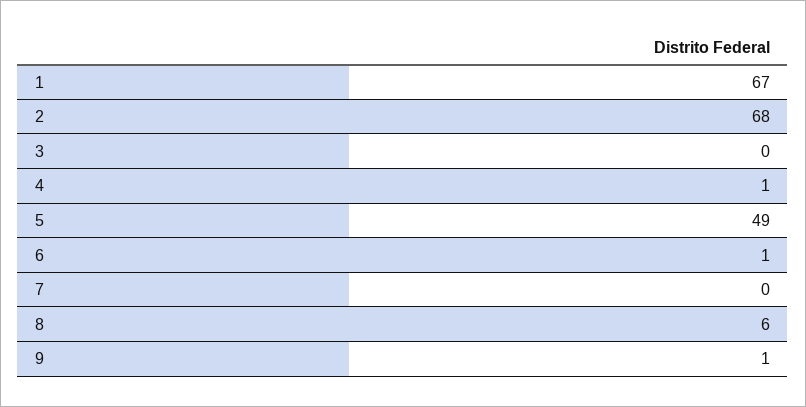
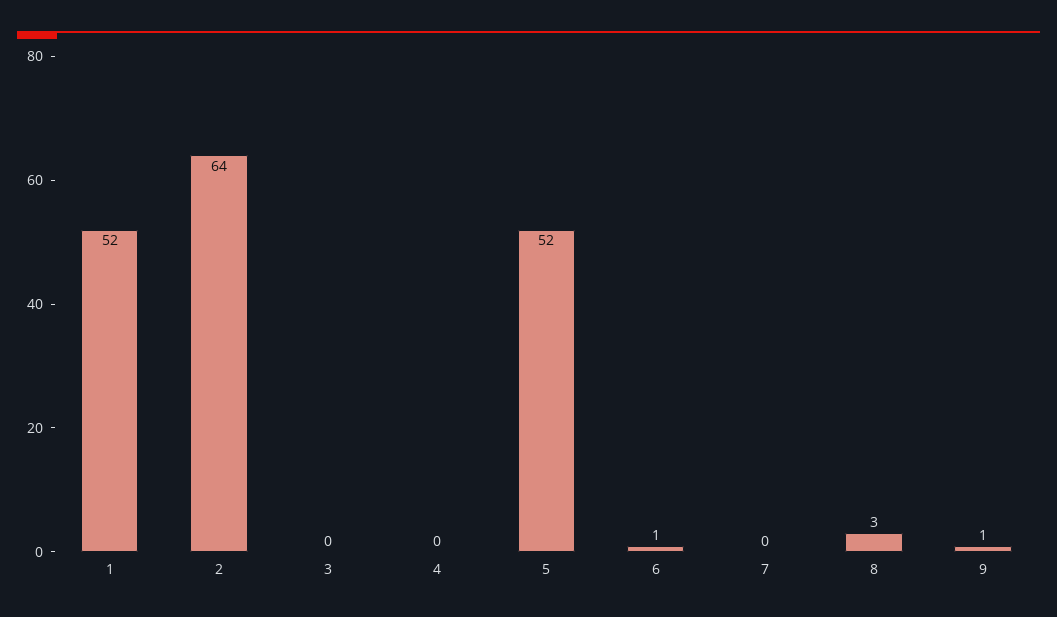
1: 67 -> 52
2: 68 -> 64
4: 1 -> 0
5: 49 -> 52
8: 6 -> 3

